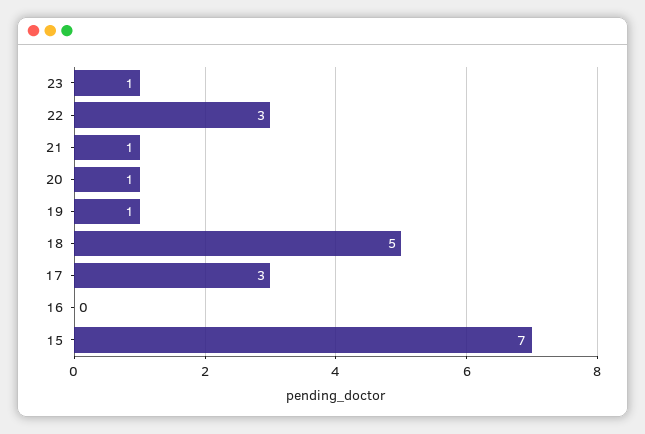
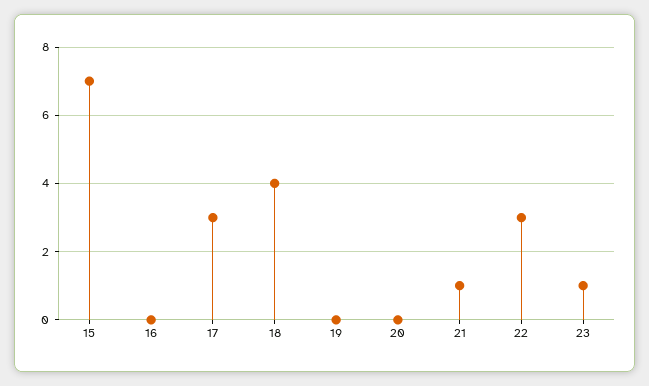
20: 1 -> 0
19: 1 -> 0
18: 5 -> 4

